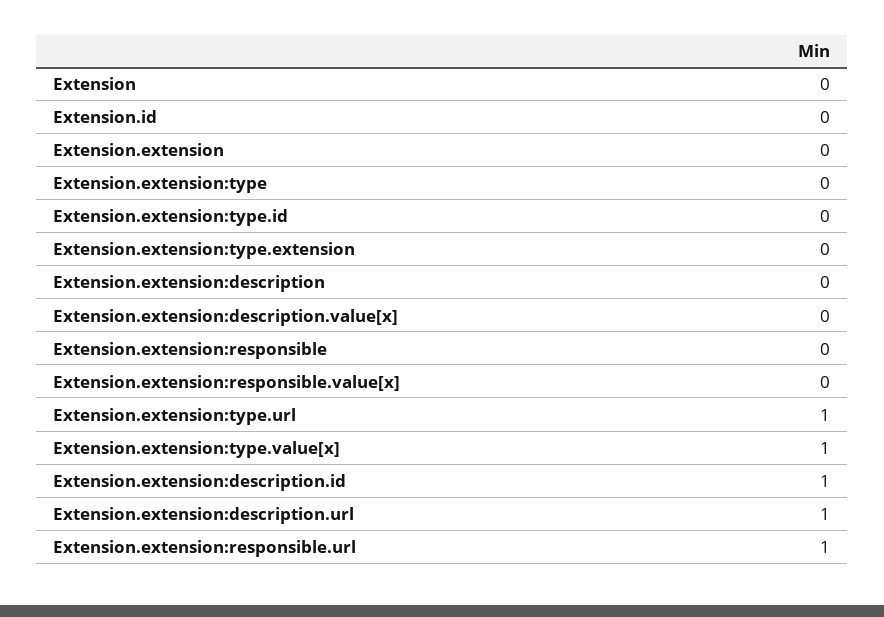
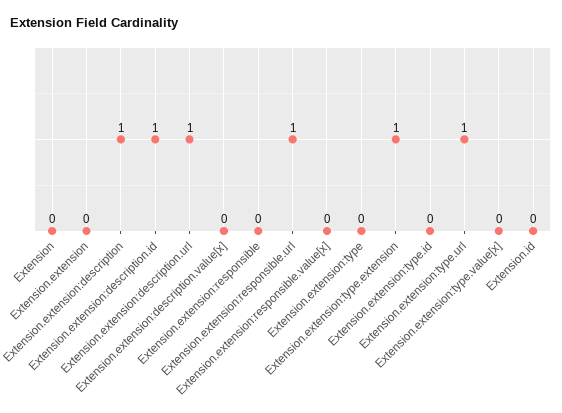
Extension.extension:type.extension: 0 -> 1
Extension.extension:description: 0 -> 1
Extension.extension:type.value[x]: 1 -> 0

